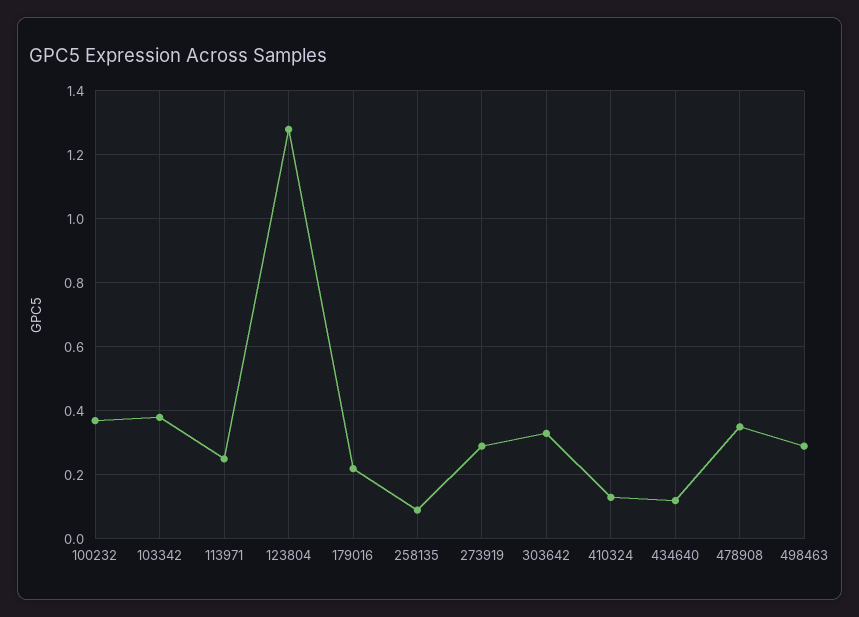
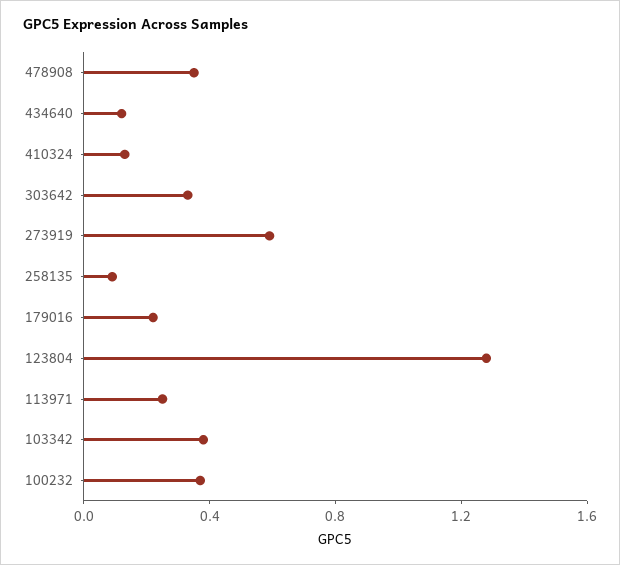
273919: 0.3 -> 0.6
498463: 0.3 -> none

